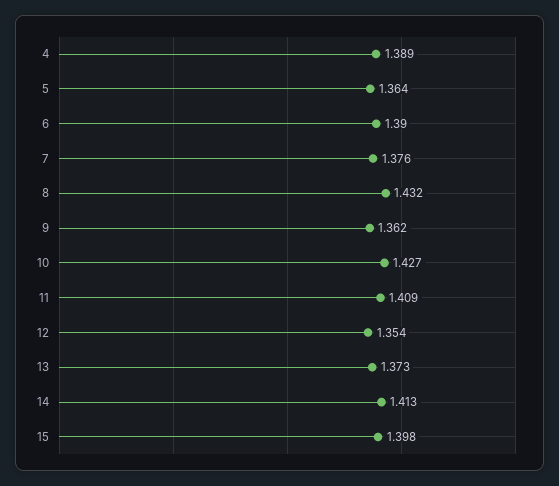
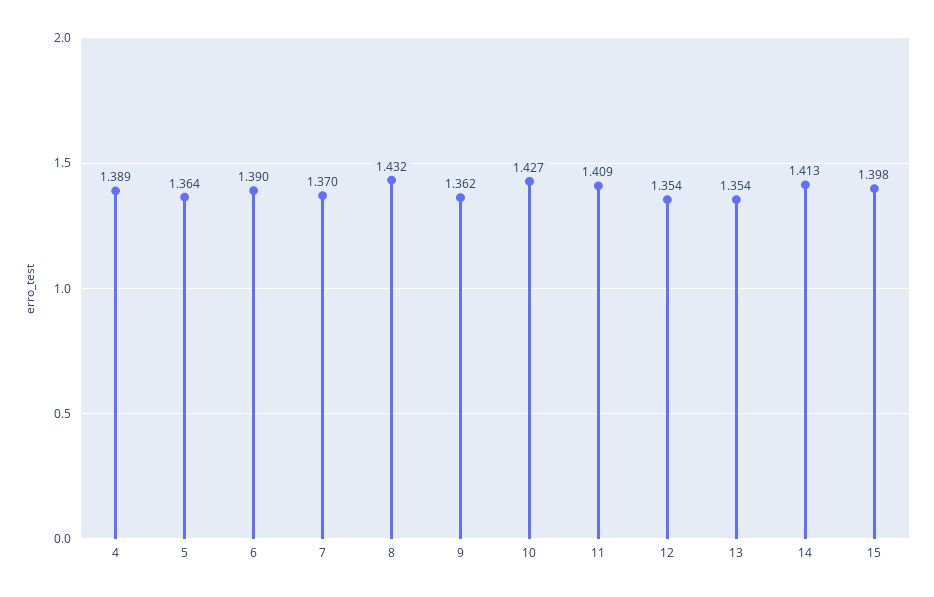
7: 1.376 -> 1.37
13: 1.373 -> 1.354

